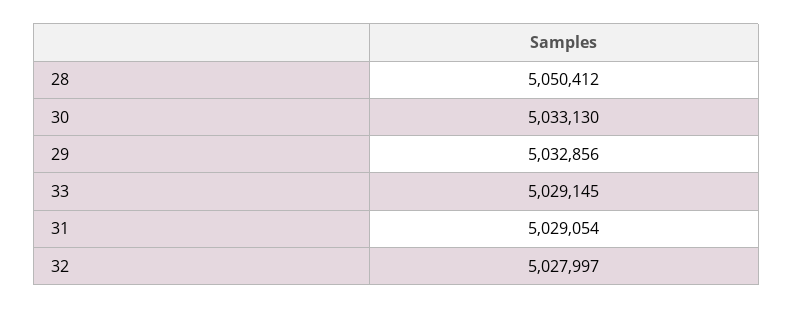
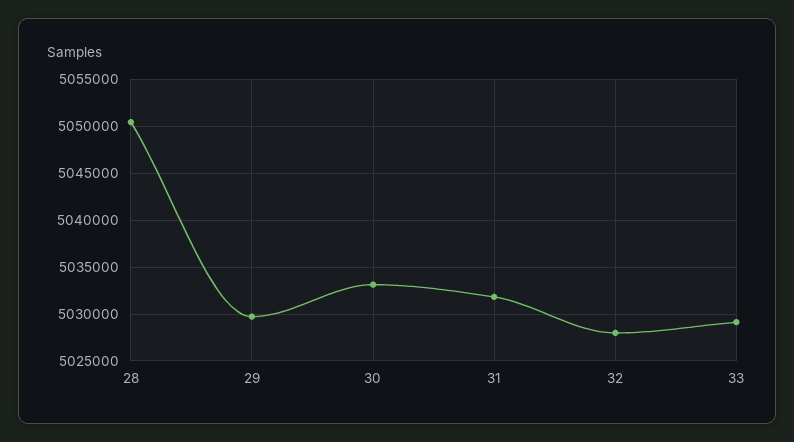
29: 5032856 -> 5030000
31: 5029054 -> 5032000

